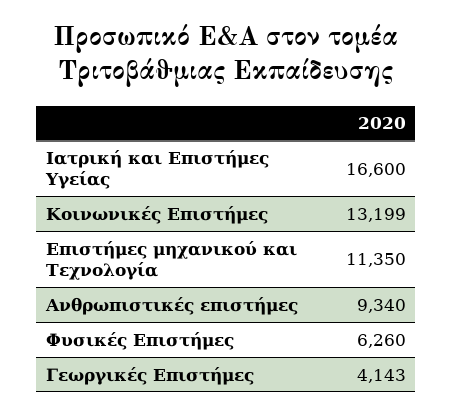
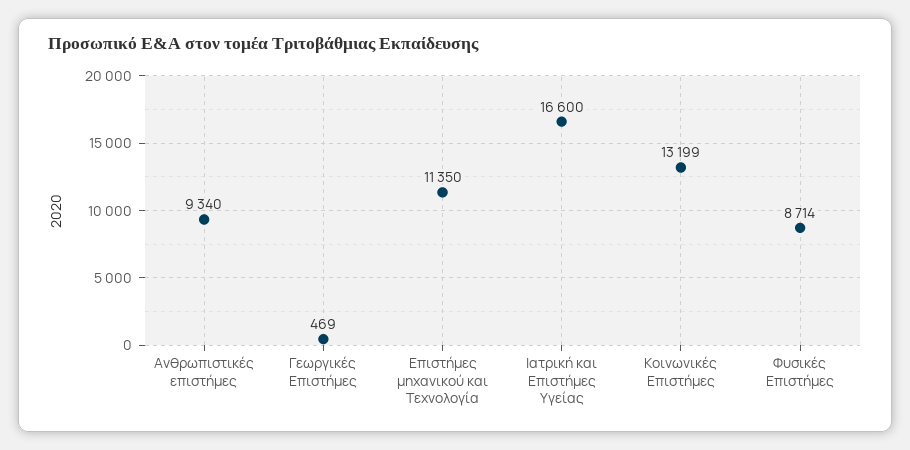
Φυσικές Επιστήμες: 6260 -> 8714
Γεωργικές Επιστήμες: 4143 -> 469

